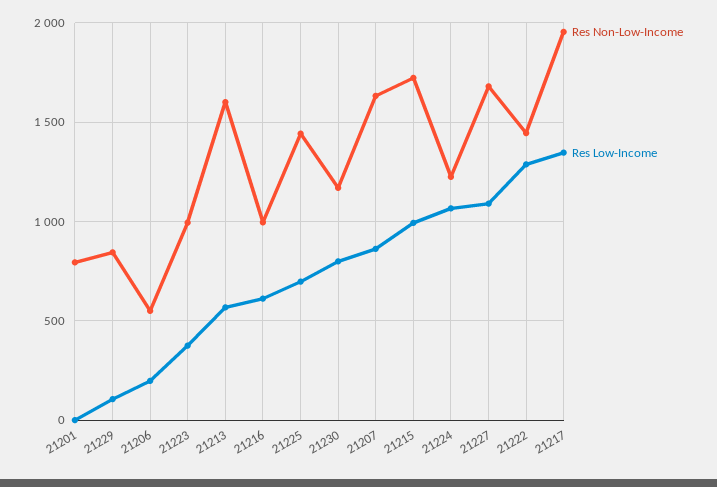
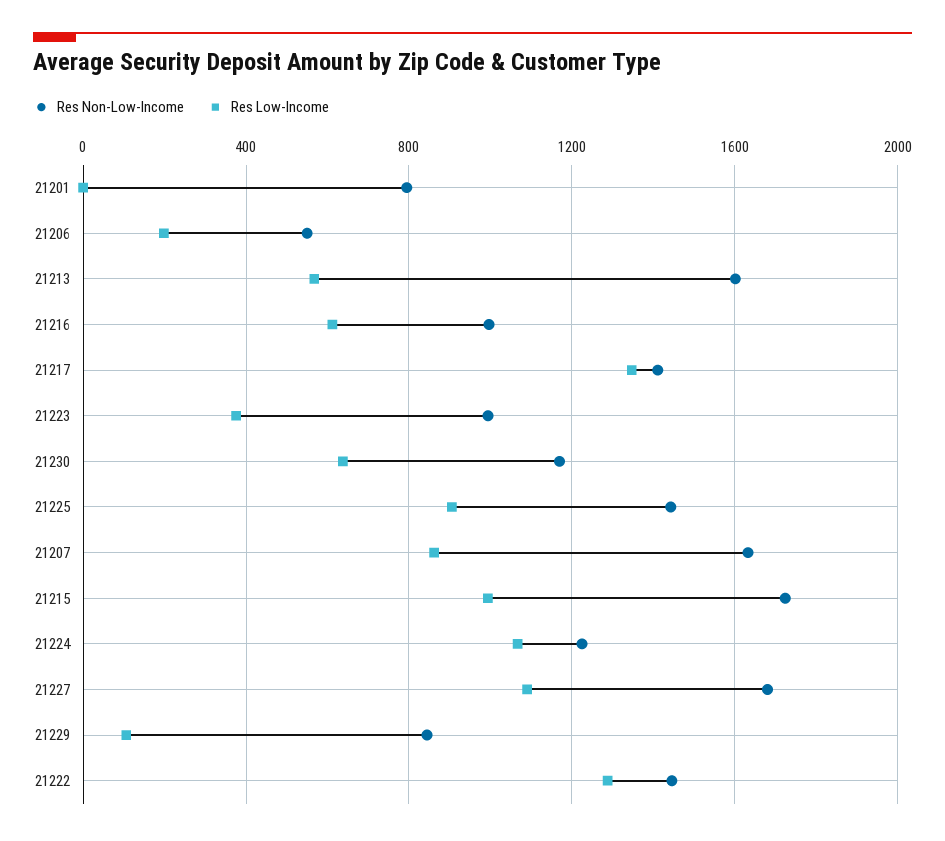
Res Low-Income, 21225: 700 -> 900
Res Low-Income, 21230: 800 -> 650
Res Non-Low-Income, 21217: 1950 -> 1400

